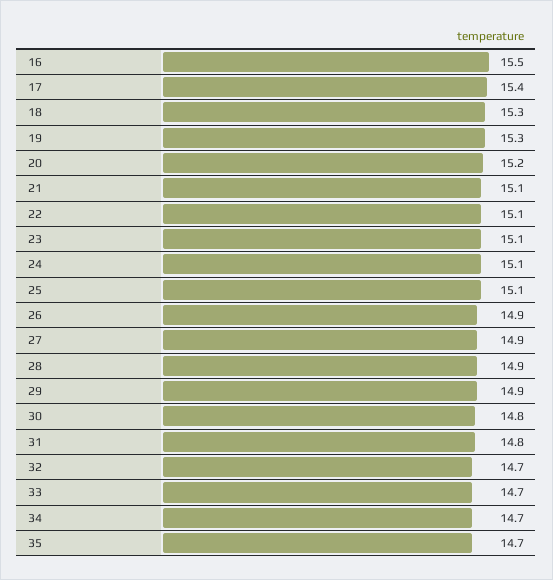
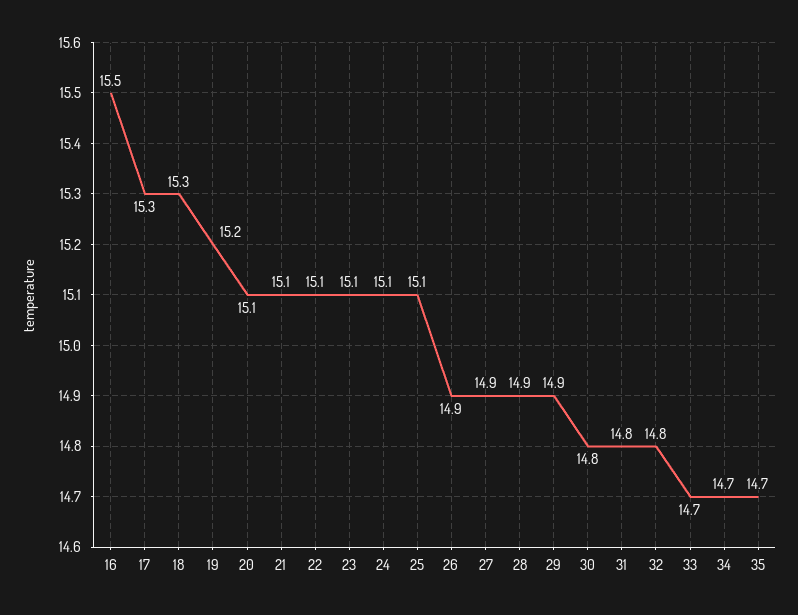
17: 15.4 -> 15.3
19: 15.3 -> 15.2
20: 15.2 -> 15.1
32: 14.7 -> 14.8

